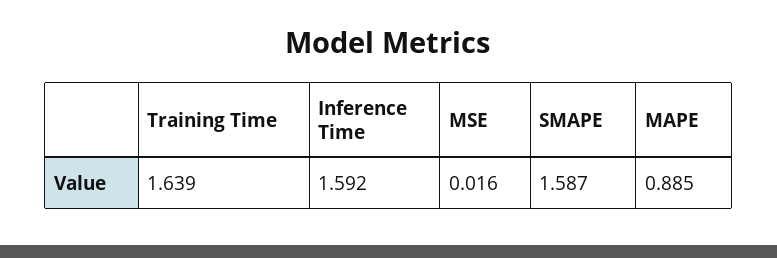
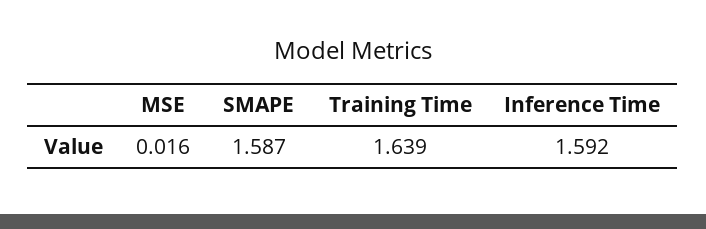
MAPE: 0.885 -> none

